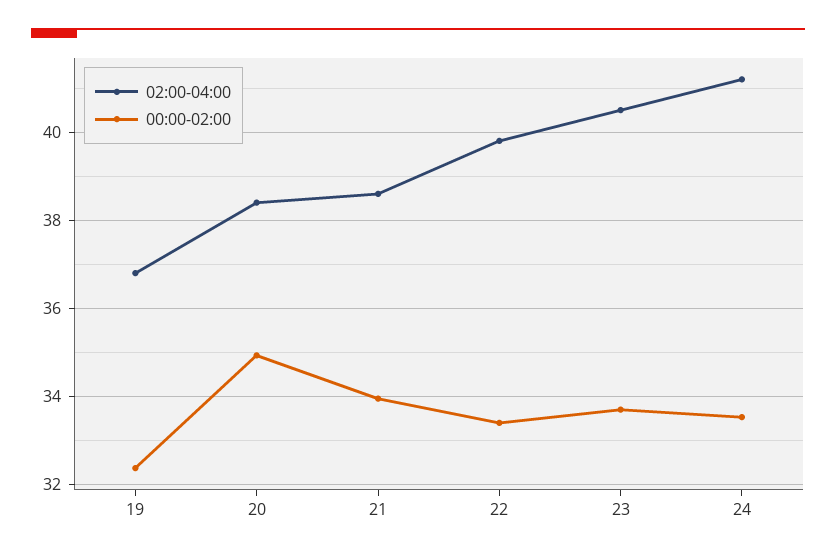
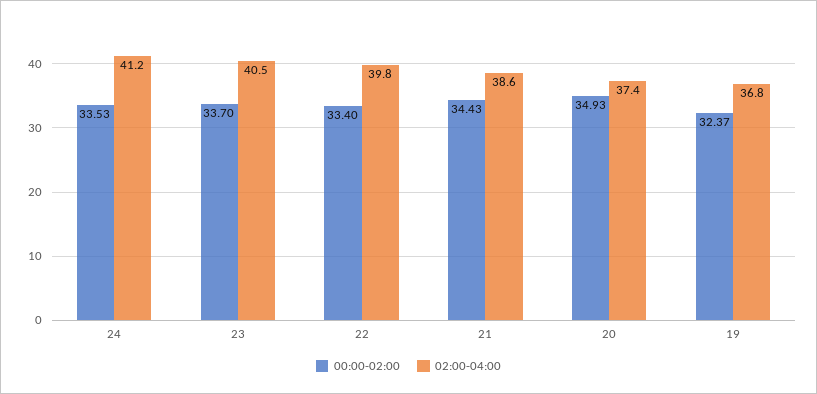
02:00-04:00, 20: 38.4 -> 37.4
00:00-02:00, 21: 34 -> 34.43

